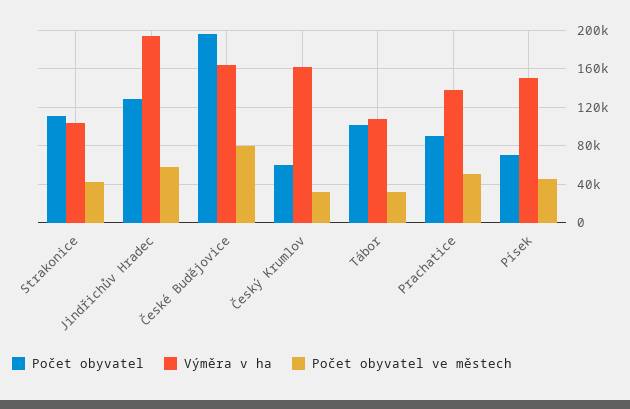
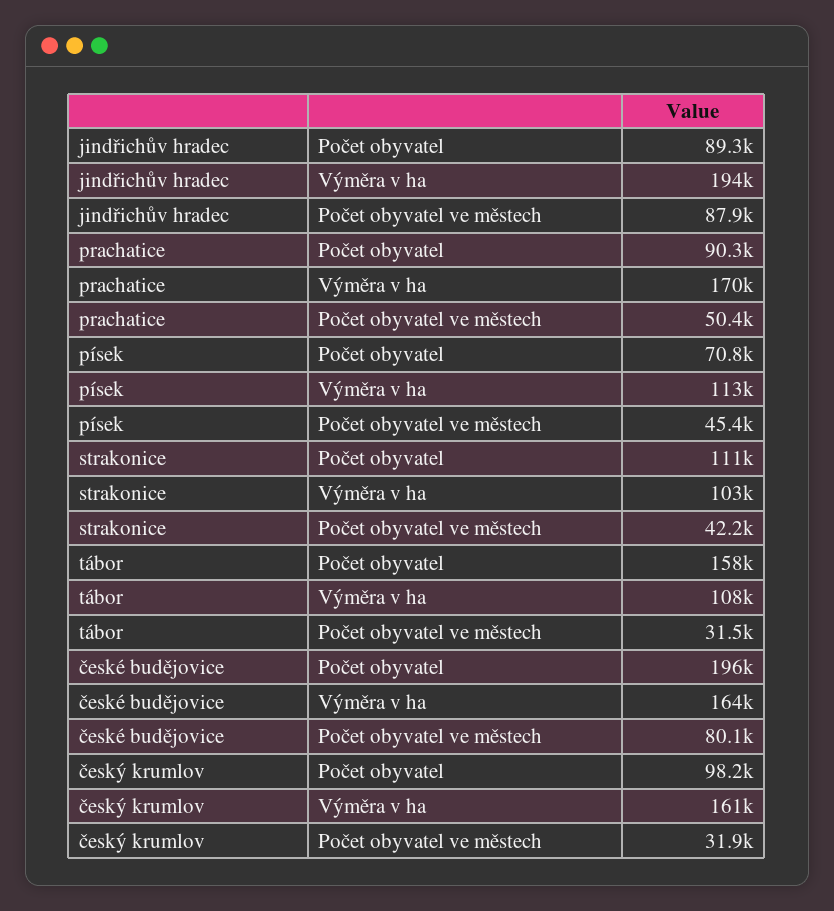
Počet obyvatel, Jindřichův Hradec: 130000 -> 89300
Počet obyvatel ve městech, Jindřichův Hradec: 60000 -> 87900
Počet obyvatel, Český Krumlov: 60000 -> 98200
Počet obyvatel, Tábor: 100000 -> 158000
Výměra v ha, Prachatice: 140000 -> 170000
Výměra v ha, Písek: 150000 -> 113000

